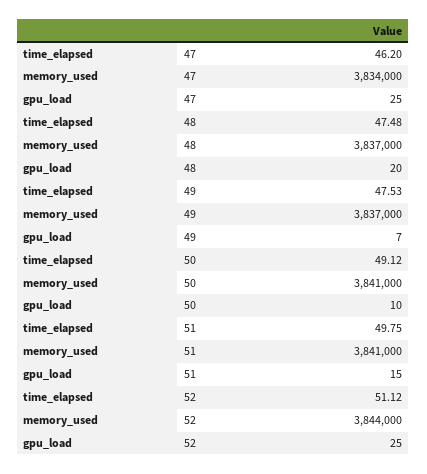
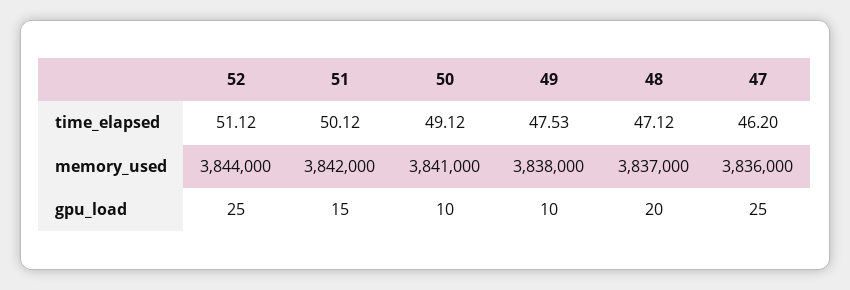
memory_used, 47: 3834000 -> 3836000
time_elapsed, 48: 47.48 -> 47.12
memory_used, 49: 3837000 -> 3838000
gpu_load, 49: 7 -> 10
time_elapsed, 51: 49.75 -> 50.12
memory_used, 51: 3841000 -> 3842000

